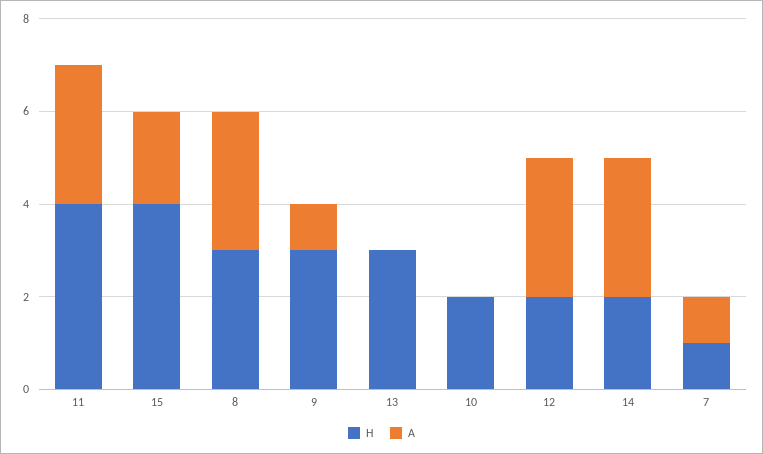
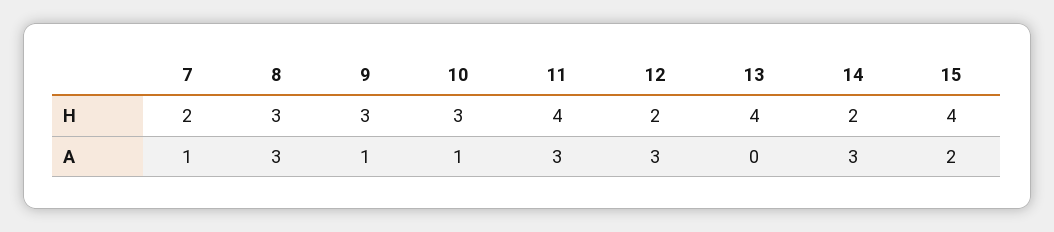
H, 13: 3 -> 4
H, 10: 2 -> 3
A, 10: 0 -> 1
H, 7: 1 -> 2

